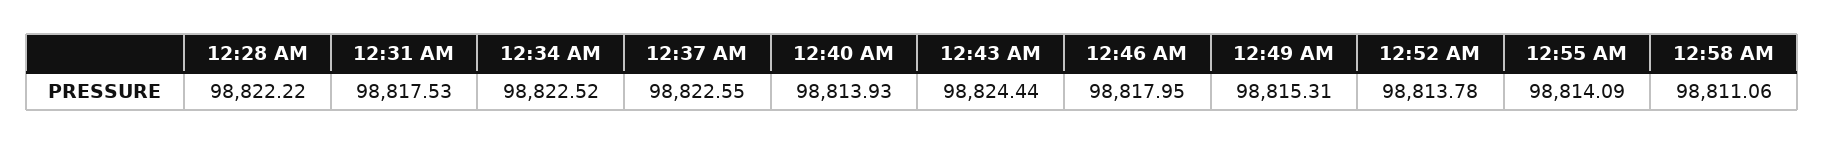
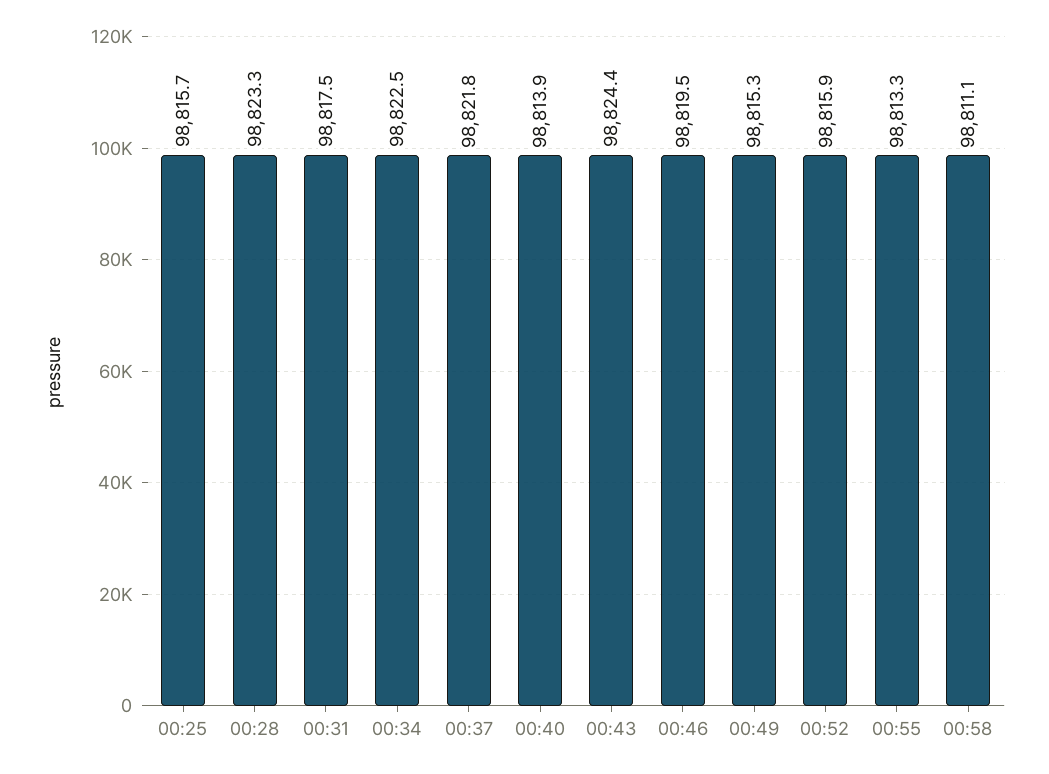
12:28 AM: 98822.22 -> 98823.3
12:37 AM: 98822.55 -> 98821.8
12:46 AM: 98817.95 -> 98819.5
12:52 AM: 98813.78 -> 98815.9
12:55 AM: 98814.09 -> 98813.3
00:25: none -> 98815.7

